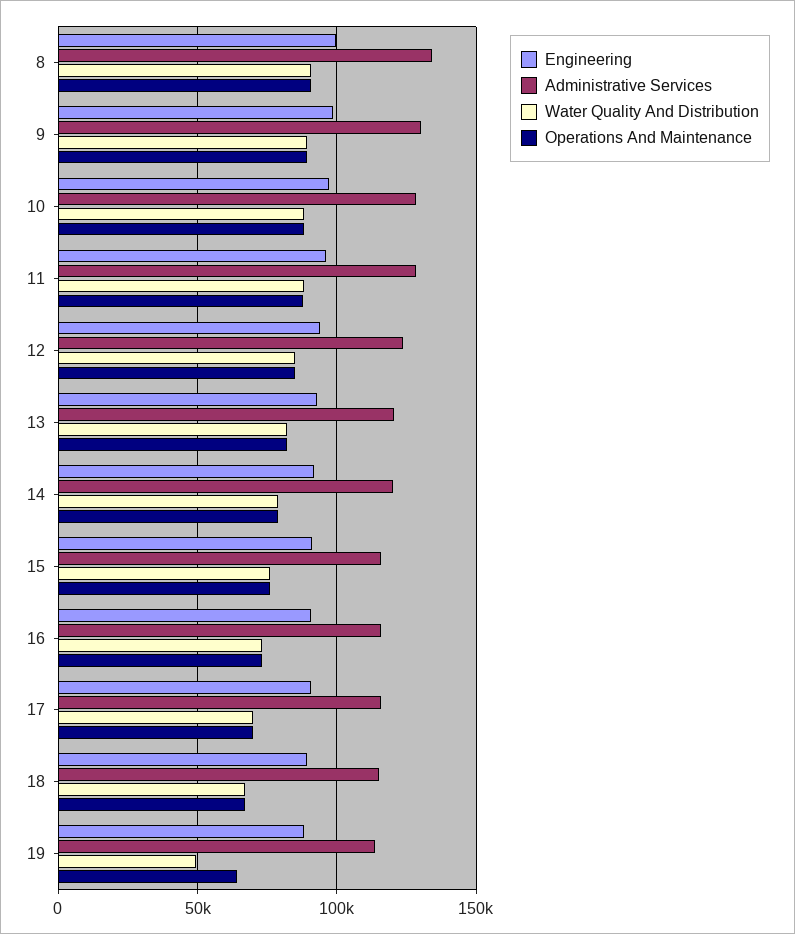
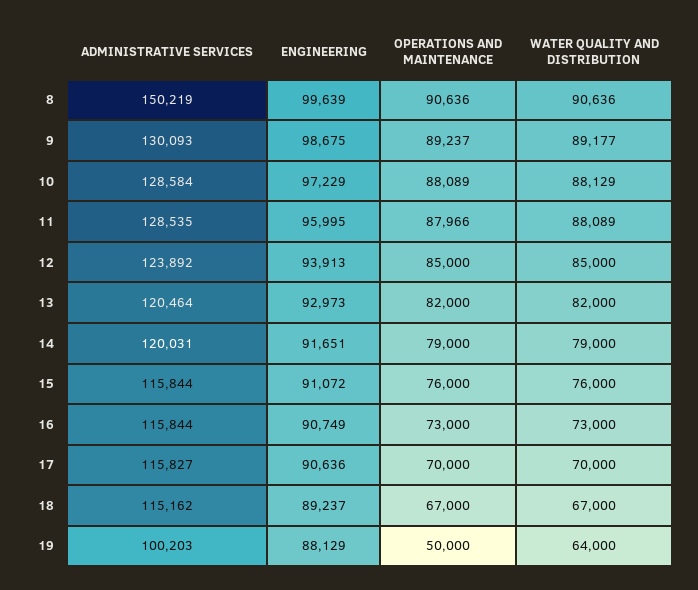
Administrative Services, 8: 135000 -> 150219
Administrative Services, 19: 115000 -> 100203
Water Quality And Distribution, 19: 50000 -> 64000
Operations And Maintenance, 19: 65000 -> 50000

